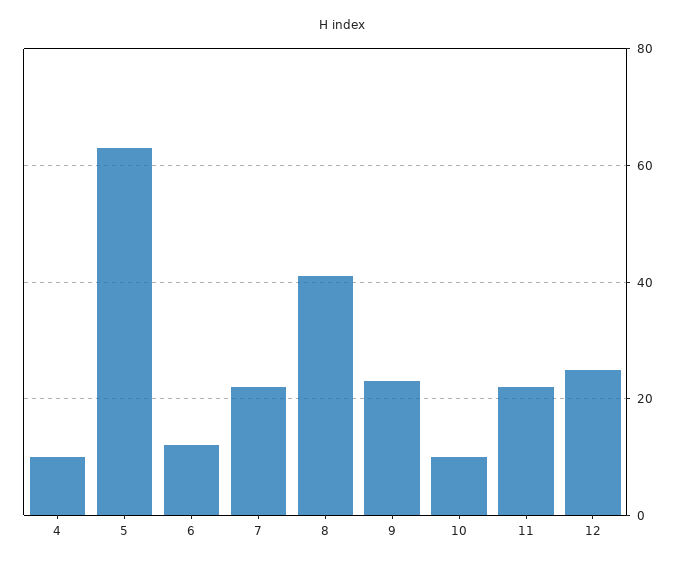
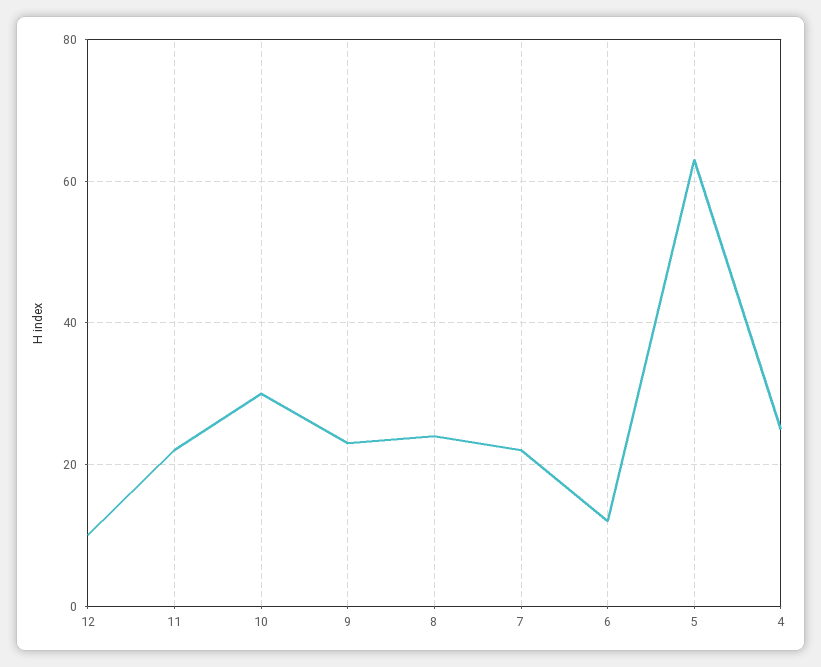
4: 10 -> 25
8: 40 -> 25
10: 10 -> 30
12: 25 -> 10

